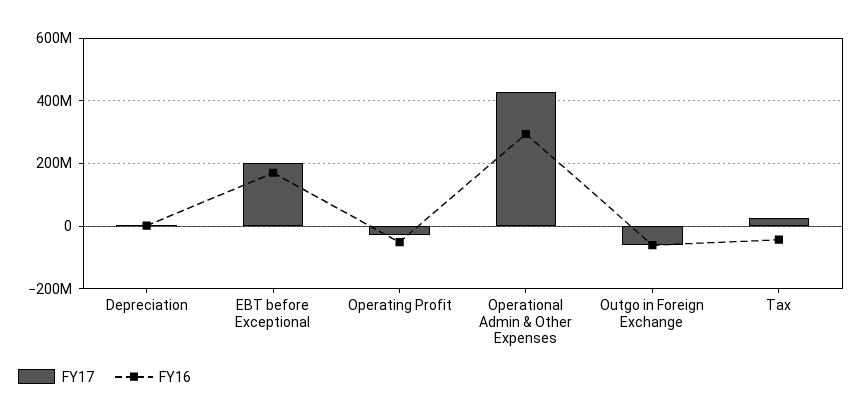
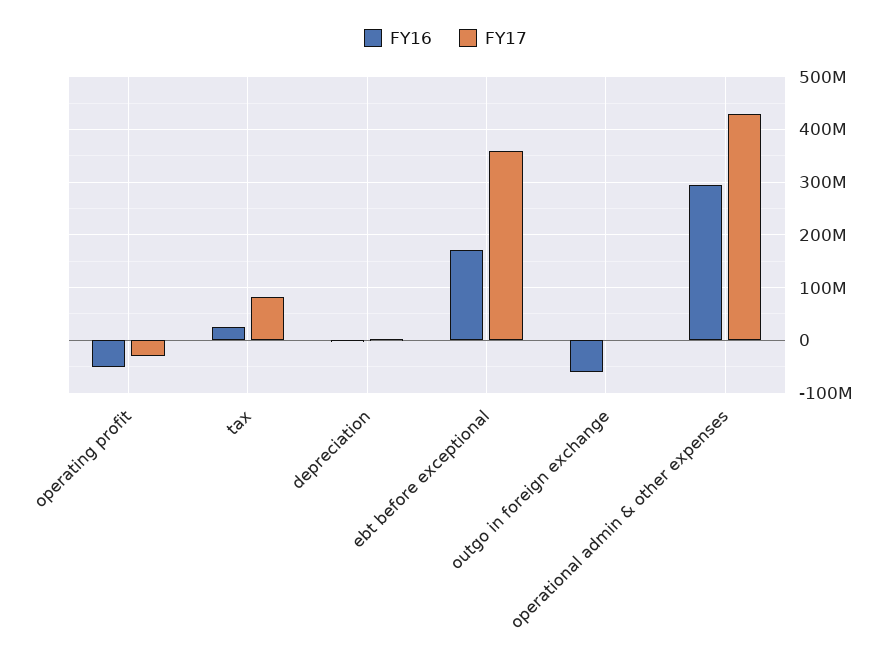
FY17, EBT before Exceptional: 200000000 -> 360000000
FY17, Outgo in Foreign Exchange: -60000000 -> 0
FY17, Tax: 20000000 -> 80000000
FY16, Tax: -40000000 -> 20000000

